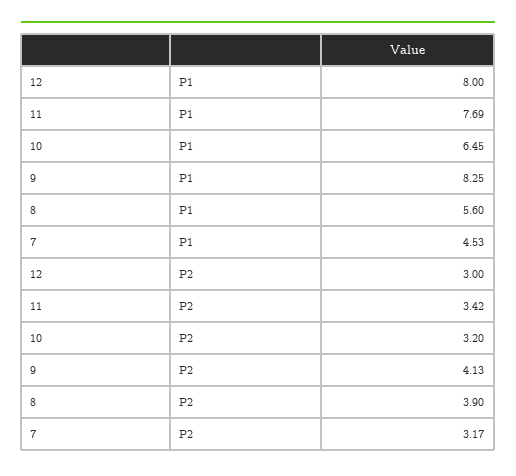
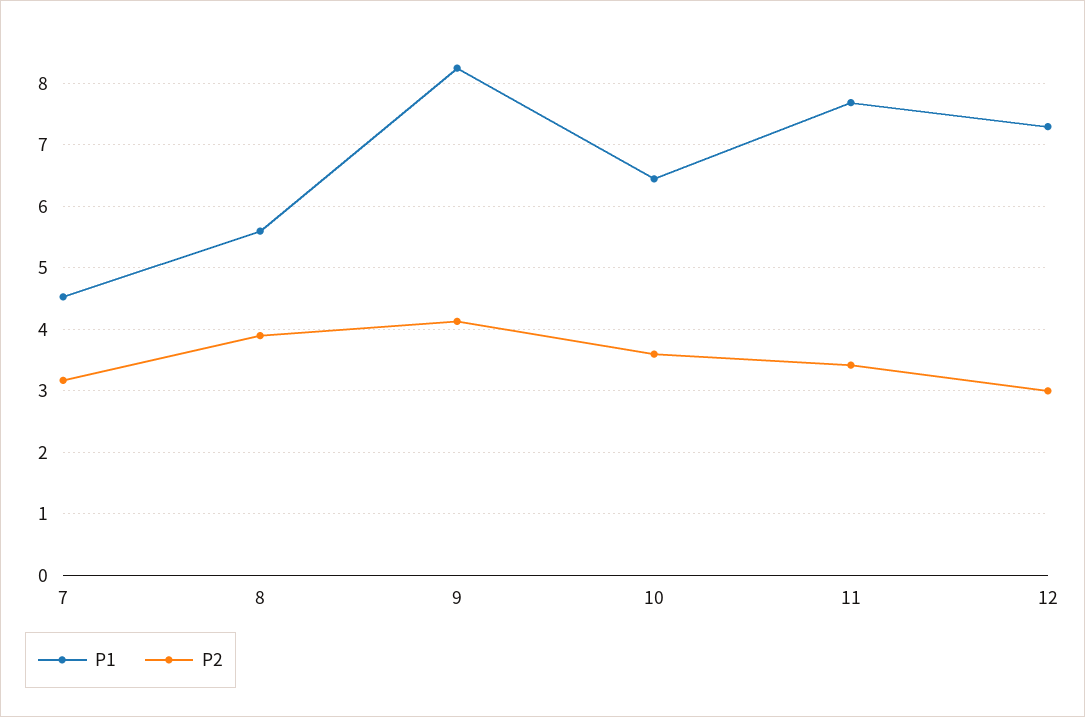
P1, 12: 8 -> 7.3
P2, 10: 3.2 -> 3.6

